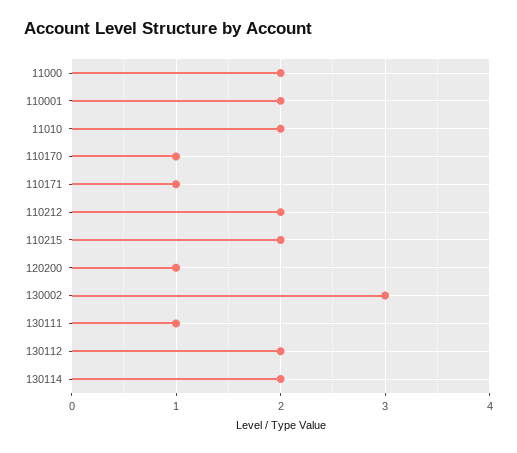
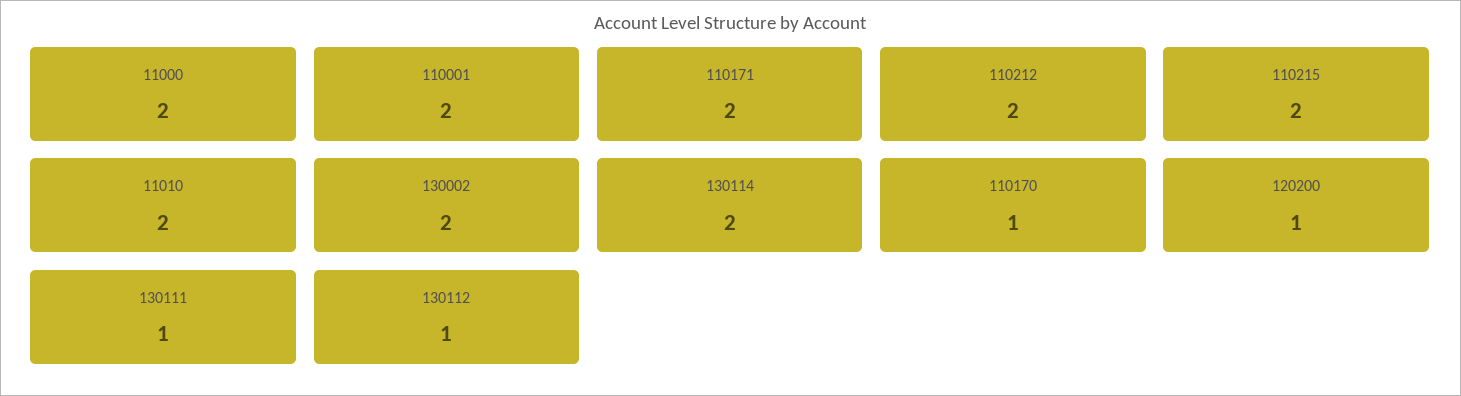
110171: 1 -> 2
130002: 3 -> 2
130112: 2 -> 1

